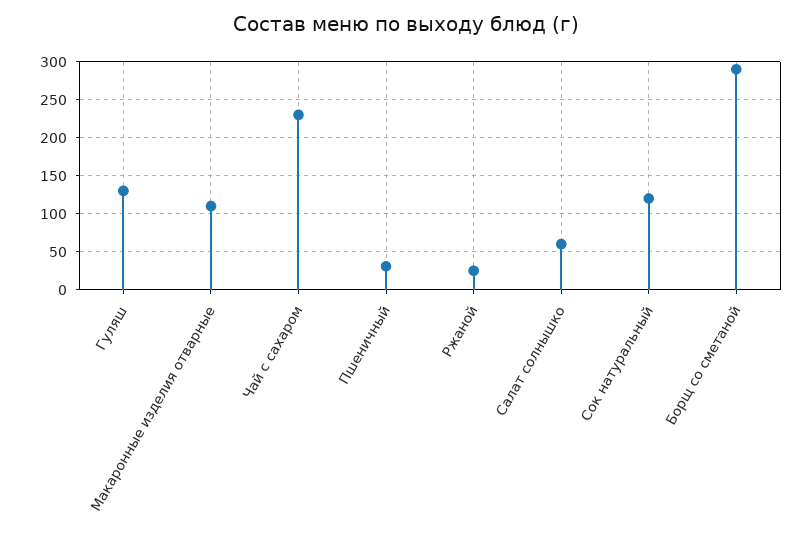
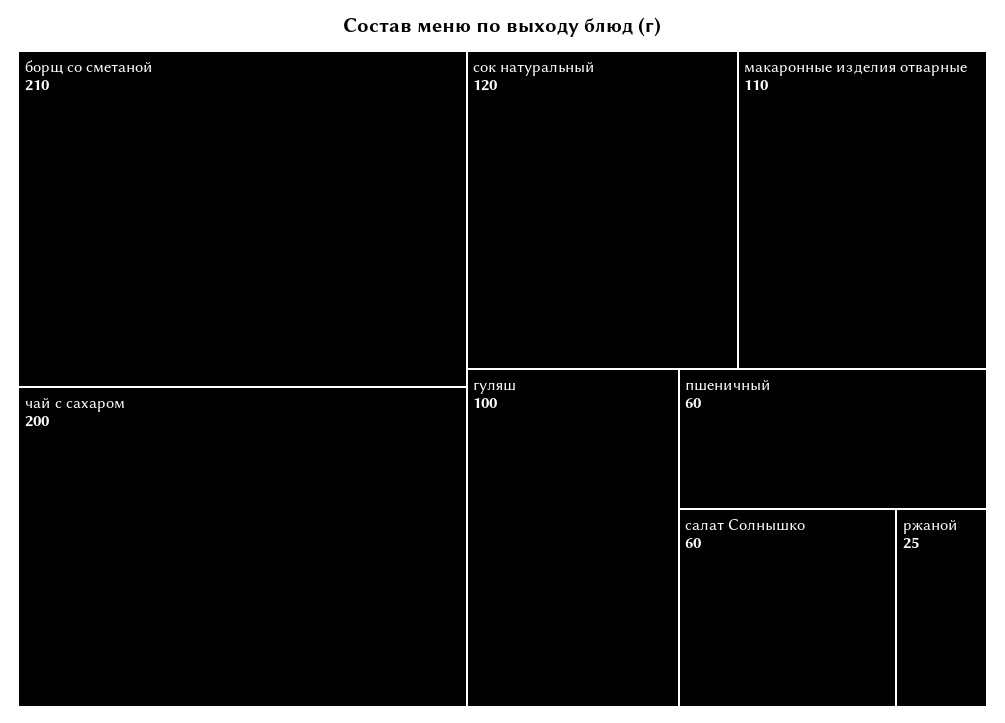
Гуляш: 130 -> 100
Чай с сахаром: 230 -> 200
Пшеничный: 30 -> 60
Борщ со сметаной: 290 -> 210

